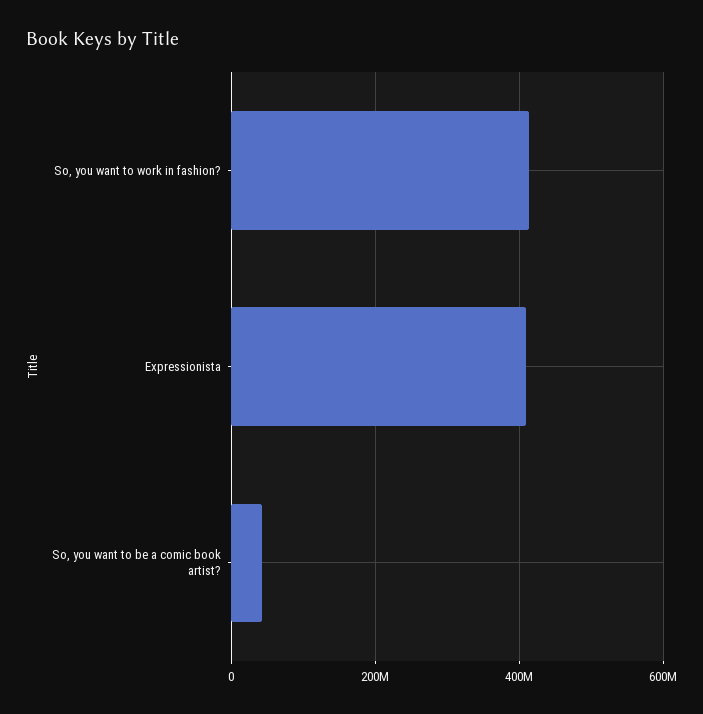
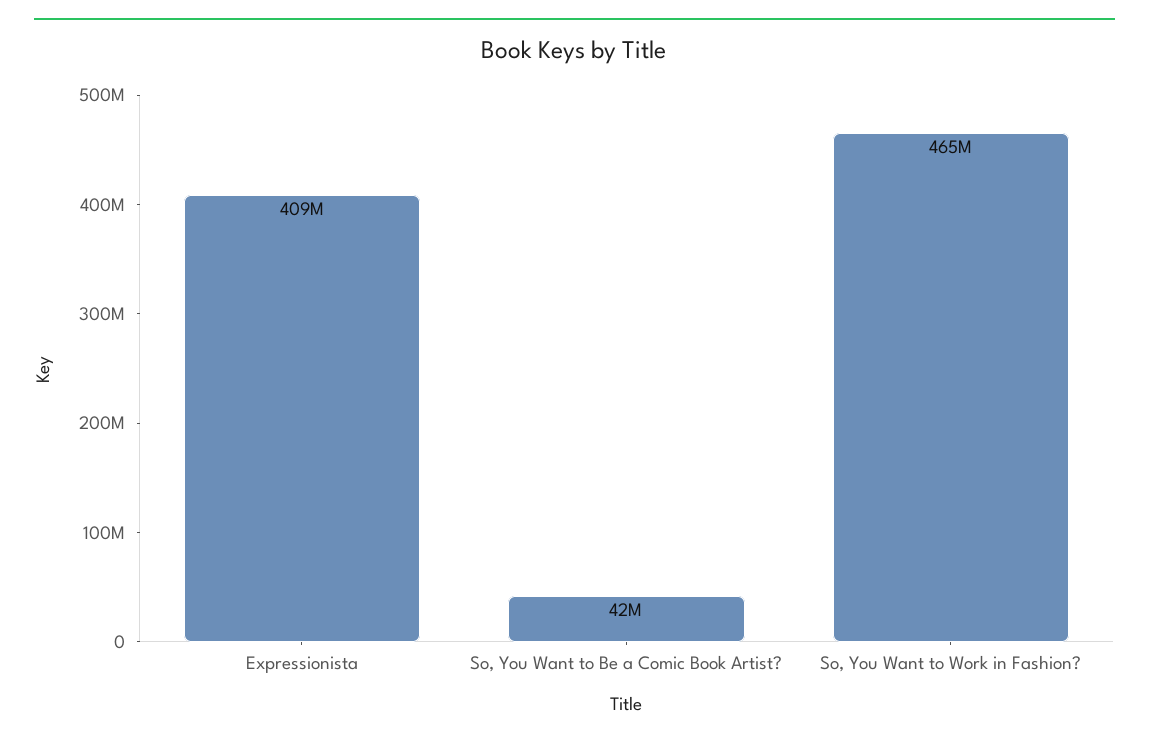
So, you want to work in fashion?: 420000000 -> 465000000

